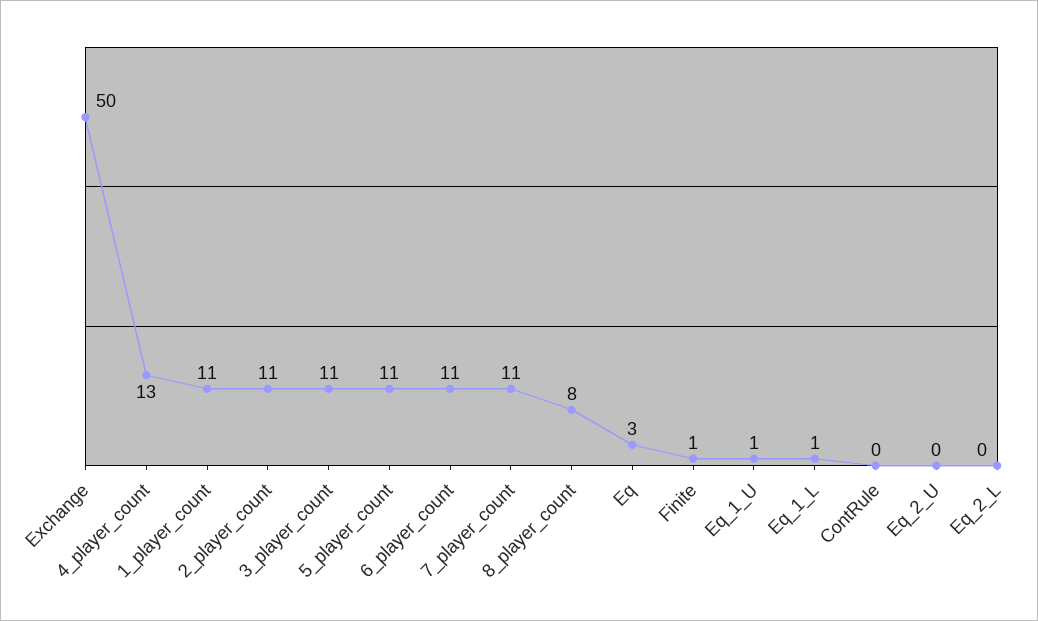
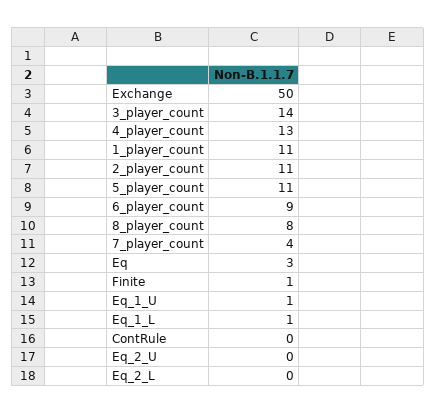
3_player_count: 11 -> 14
6_player_count: 11 -> 9
7_player_count: 11 -> 4

